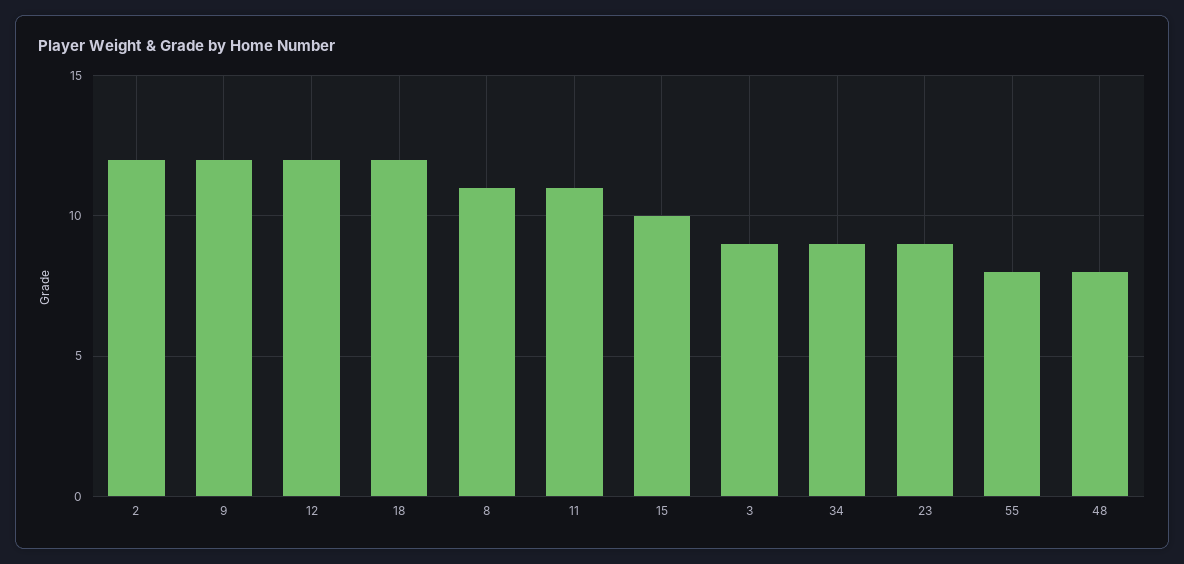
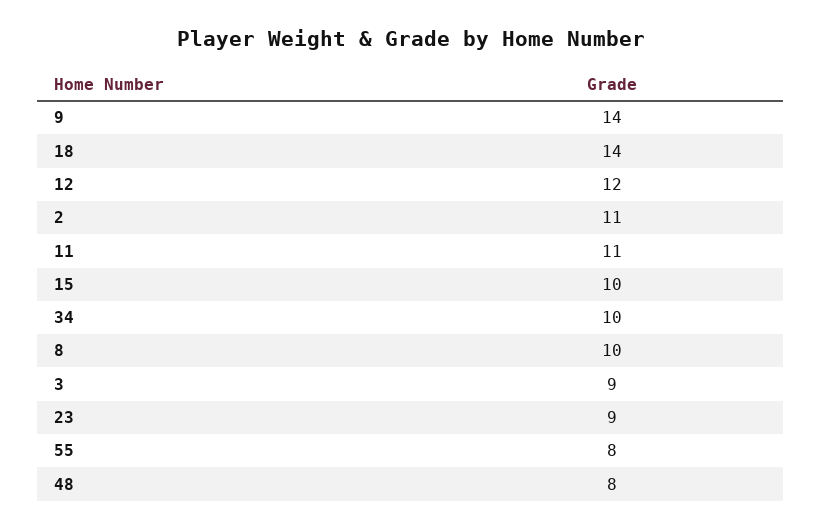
2: 12 -> 11
9: 12 -> 14
18: 12 -> 14
8: 11 -> 10
34: 9 -> 10

